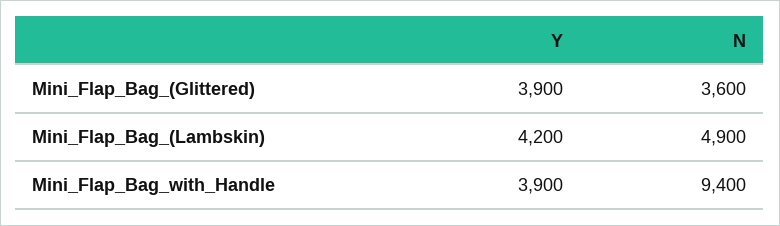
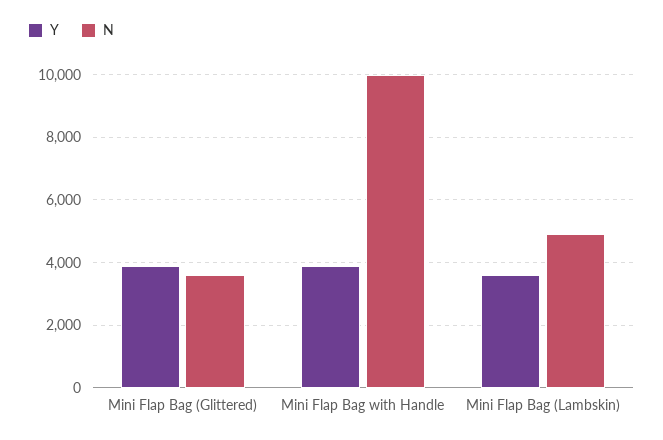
Y, Mini_Flap_Bag_(Lambskin): 4200 -> 3600
N, Mini_Flap_Bag_with_Handle: 9400 -> 10000

